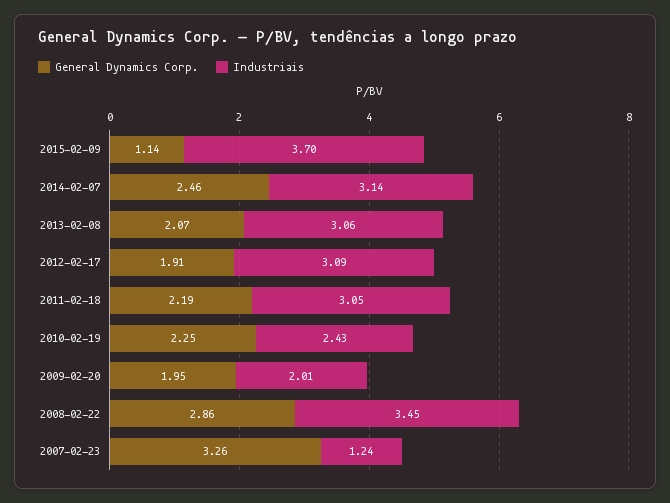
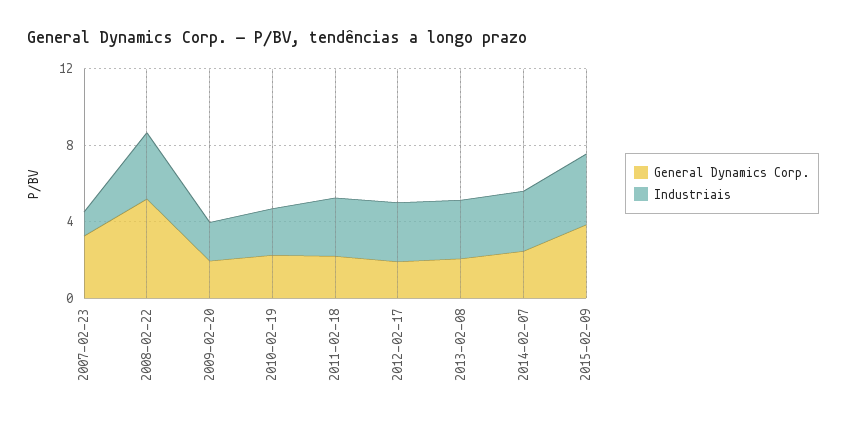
General Dynamics Corp., 2015-02-09: 1.14 -> 4
General Dynamics Corp., 2008-02-22: 2.86 -> 5

